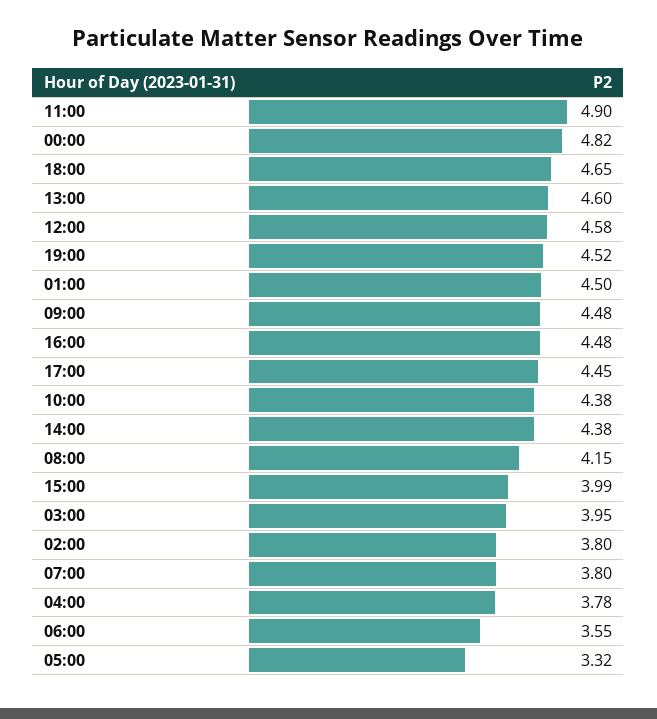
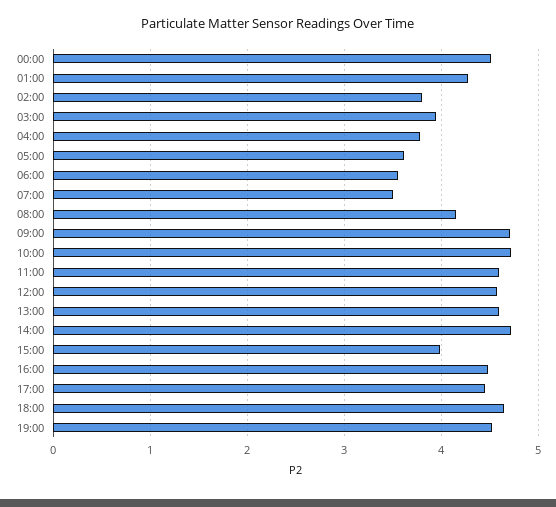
11:00: 4.9 -> 4.6
00:00: 4.82 -> 4.5
01:00: 4.5 -> 4.3
09:00: 4.48 -> 4.7
10:00: 4.38 -> 4.7
14:00: 4.38 -> 4.7
07:00: 3.8 -> 3.5
05:00: 3.32 -> 3.6

